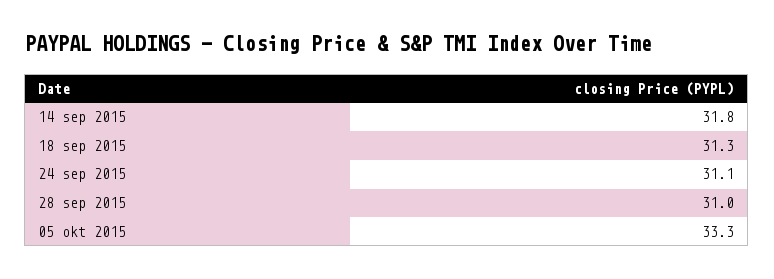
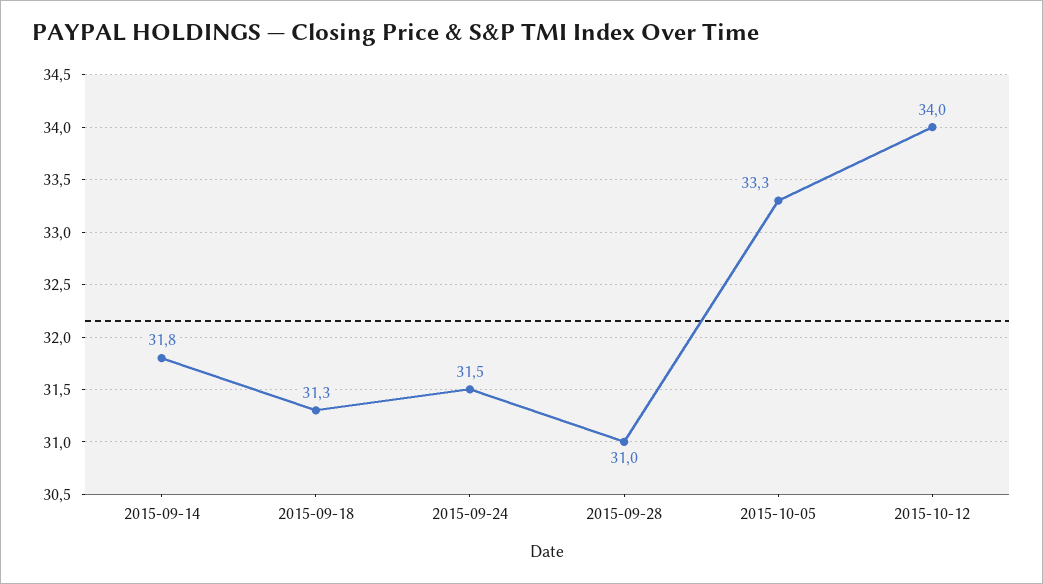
24 sep 2015: 31.1 -> 31.5
2015-10-12: none -> 34

